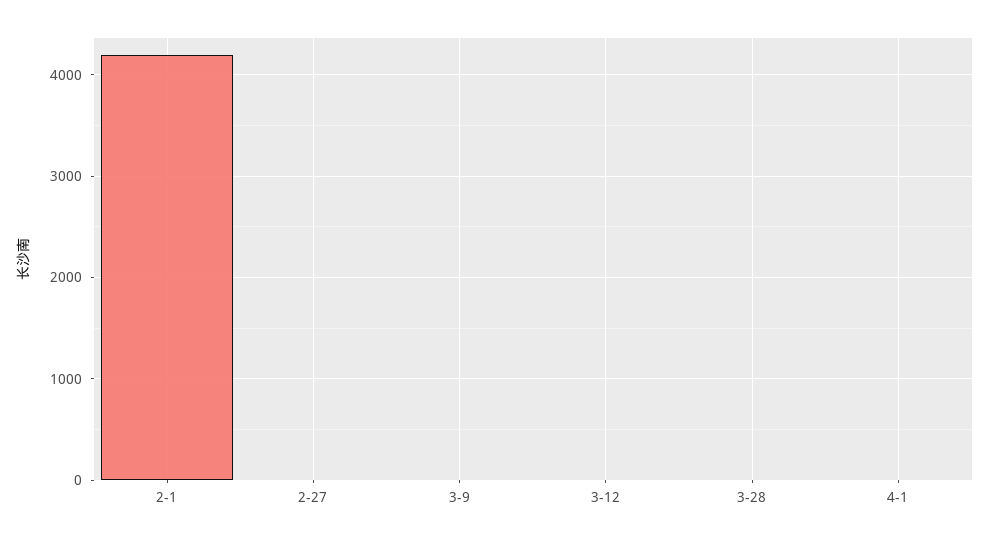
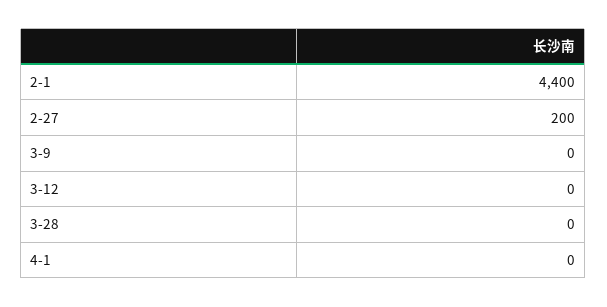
2-1: 4200 -> 4400
2-27: 0 -> 200

